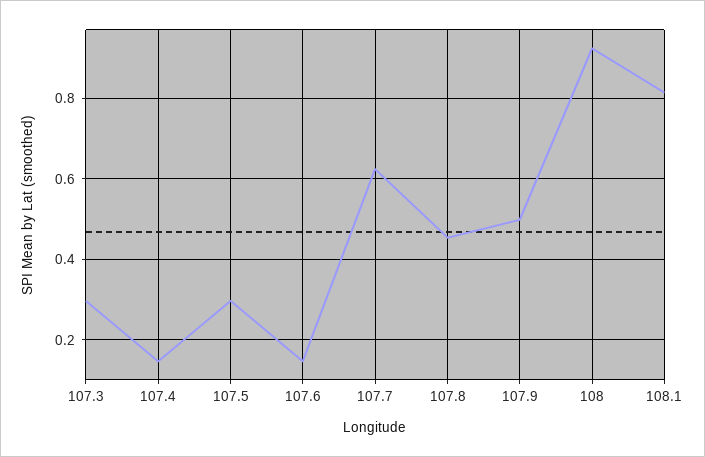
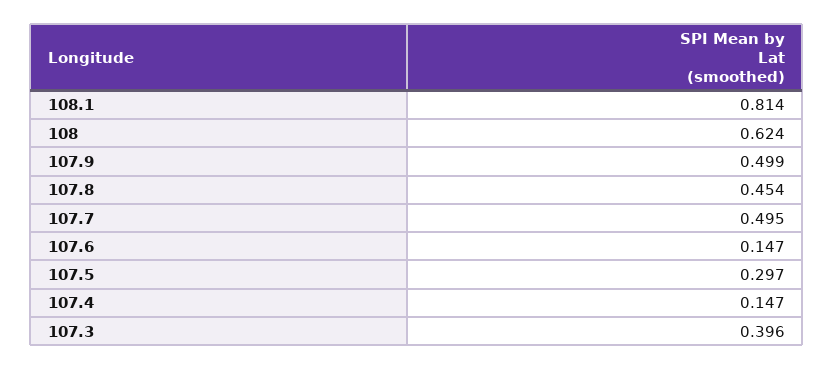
107.3: 0.3 -> 0.396
107.7: 0.62 -> 0.495
108: 0.92 -> 0.624

